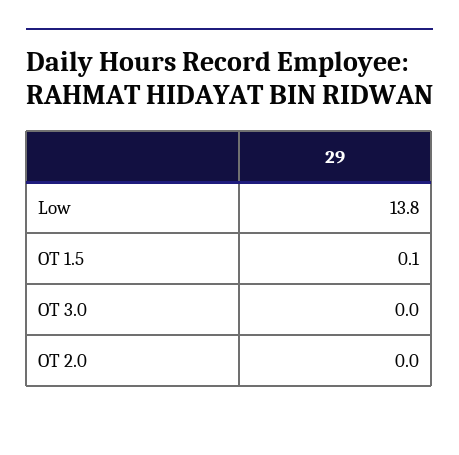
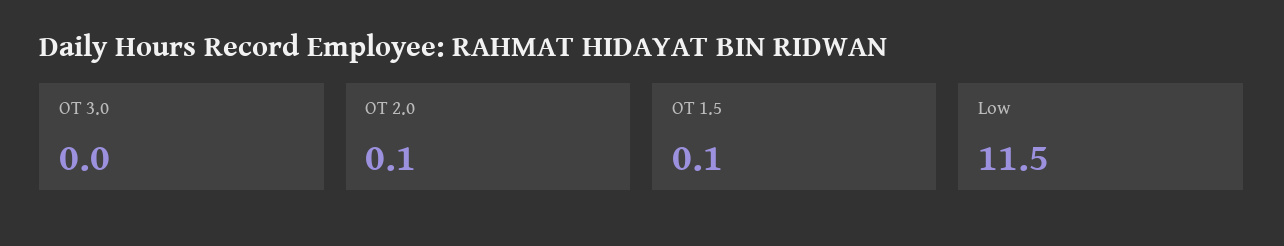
Low: 13.8 -> 11.5
OT 2.0: 0 -> 0.1

